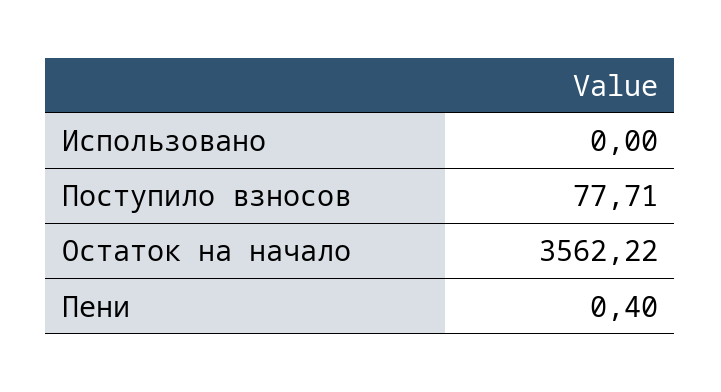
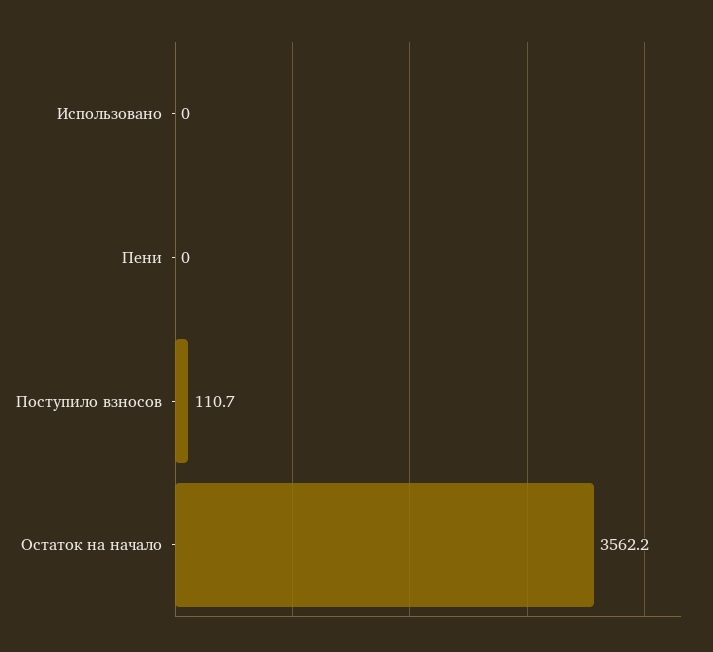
Поступило взносов: 77.71 -> 110.7
Пени: 0.4 -> 0

